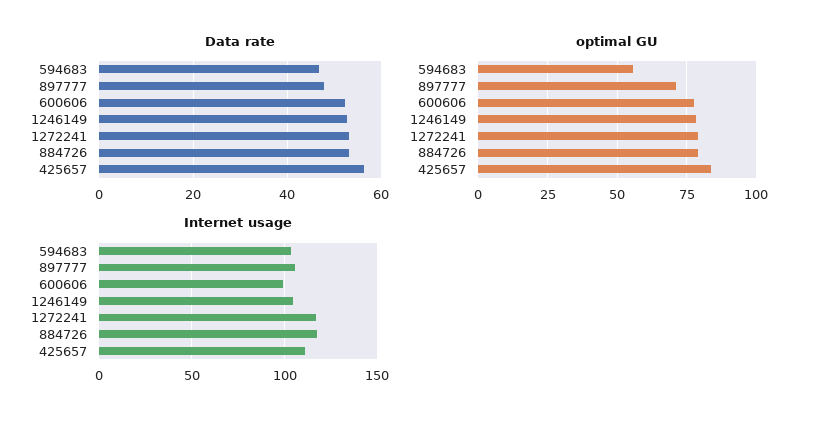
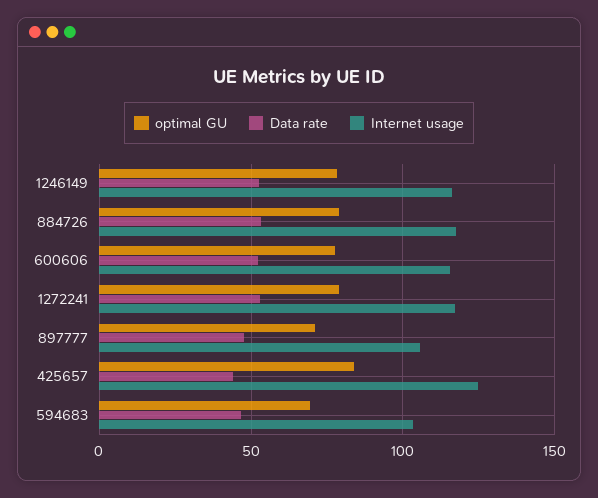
Data rate, 425657: 56 -> 45
optimal GU, 594683: 55 -> 70
Internet usage, 600606: 100 -> 115
Internet usage, 1246149: 105 -> 115
Internet usage, 425657: 110 -> 125

